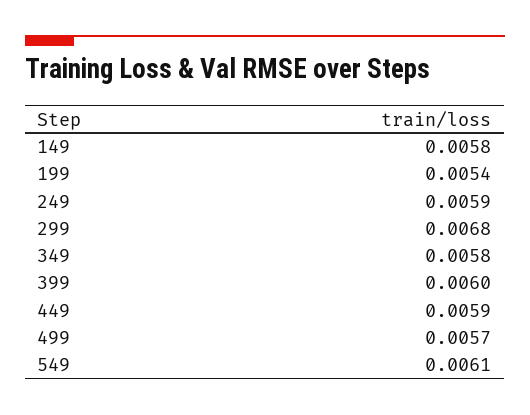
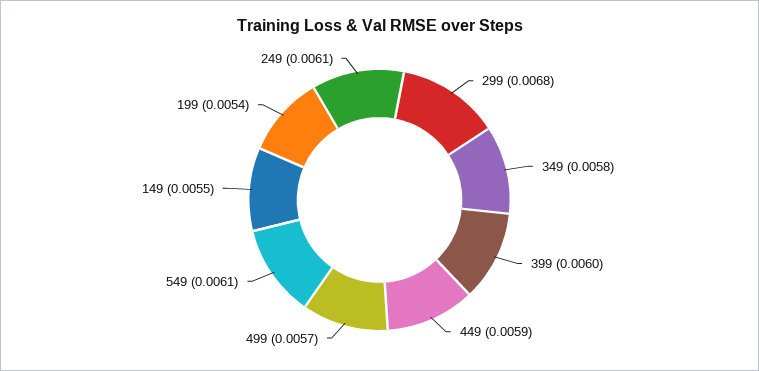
149: 0.0058 -> 0.0055
249: 0.0059 -> 0.0061

